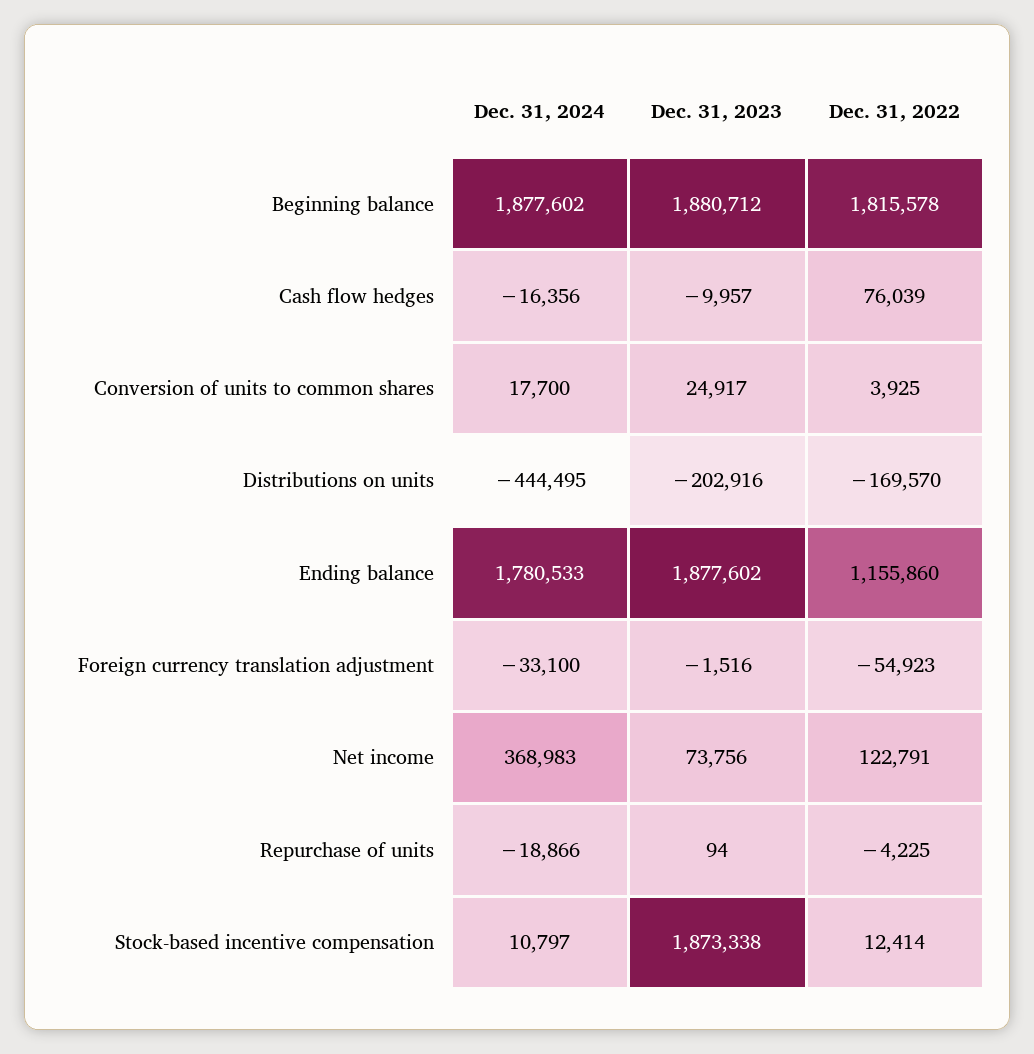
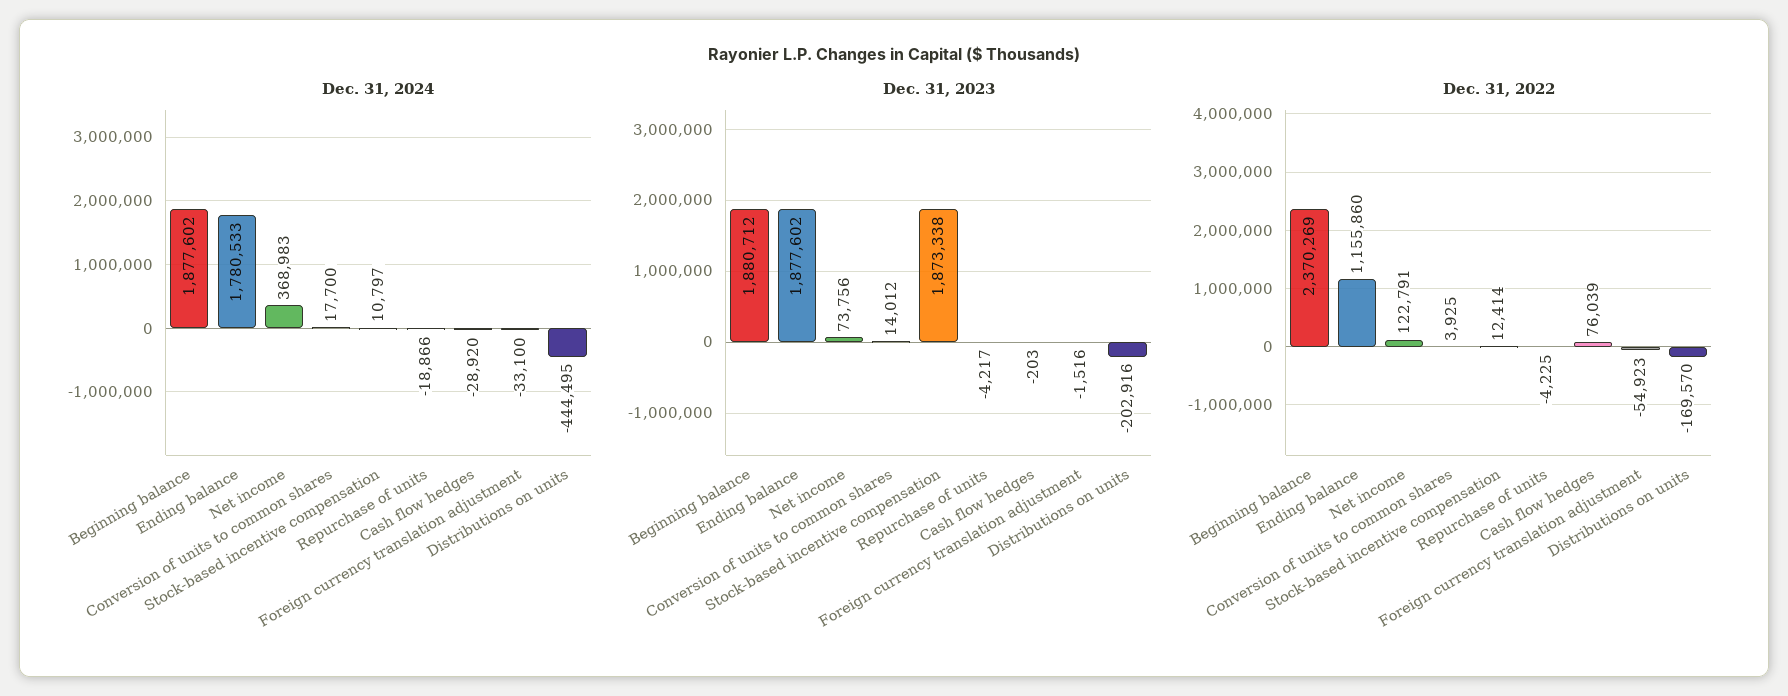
Dec. 31, 2022, Beginning balance: 1815578 -> 2370269
Dec. 31, 2024, Cash flow hedges: -16356 -> -28920
Dec. 31, 2023, Cash flow hedges: -9957 -> -203
Dec. 31, 2023, Conversion of units to common shares: 24917 -> 14012
Dec. 31, 2023, Repurchase of units: 94 -> -4217

